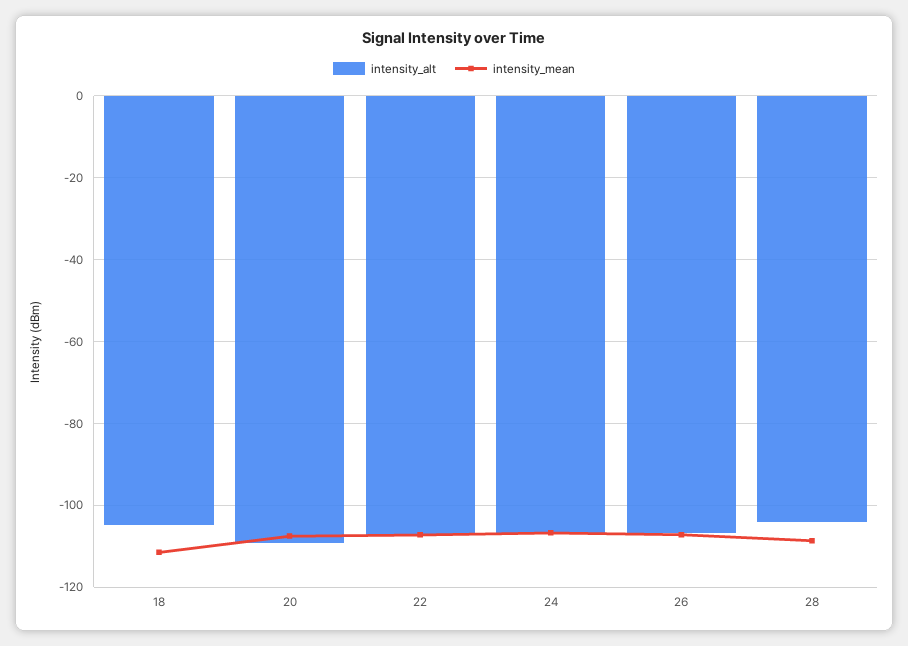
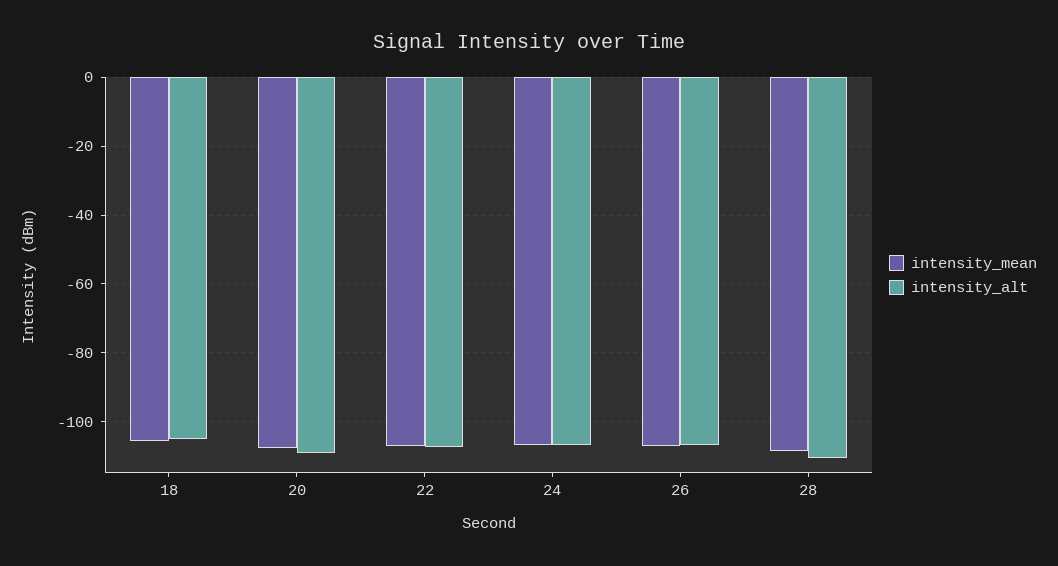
intensity_mean, 18: -112 -> -106
intensity_alt, 28: -104 -> -110

